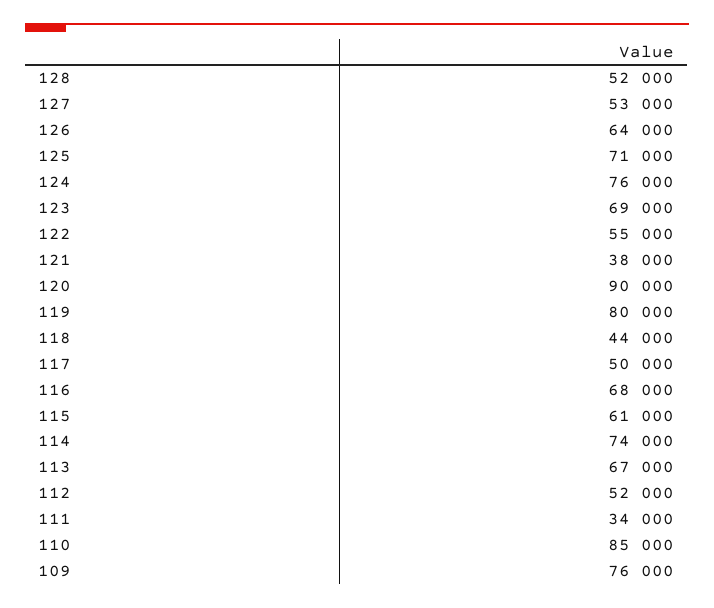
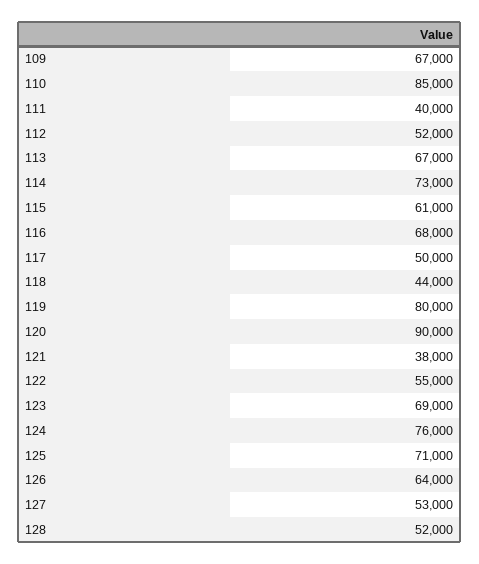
114: 74000 -> 73000
111: 34000 -> 40000
109: 76000 -> 67000

